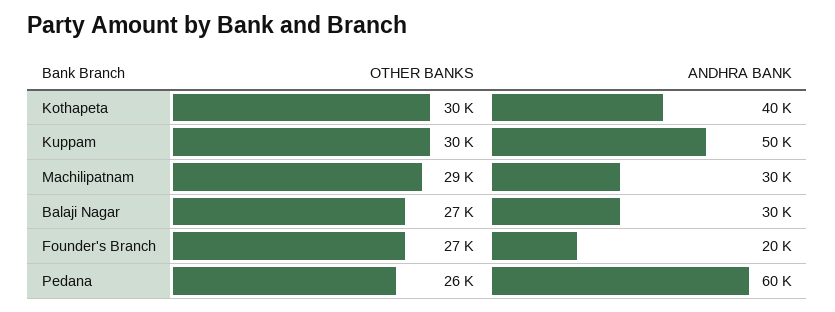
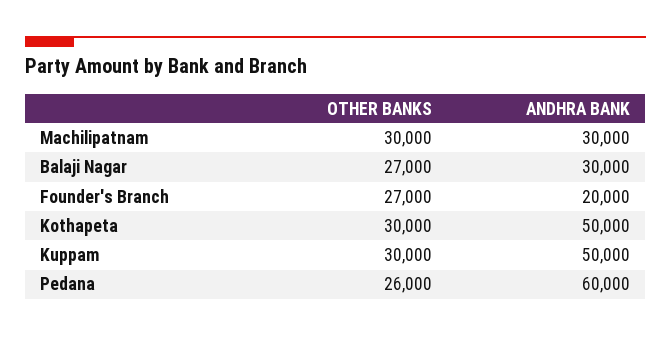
ANDHRA BANK, Kothapeta: 40000 -> 50000
OTHER BANKS, Machilipatnam: 29000 -> 30000

